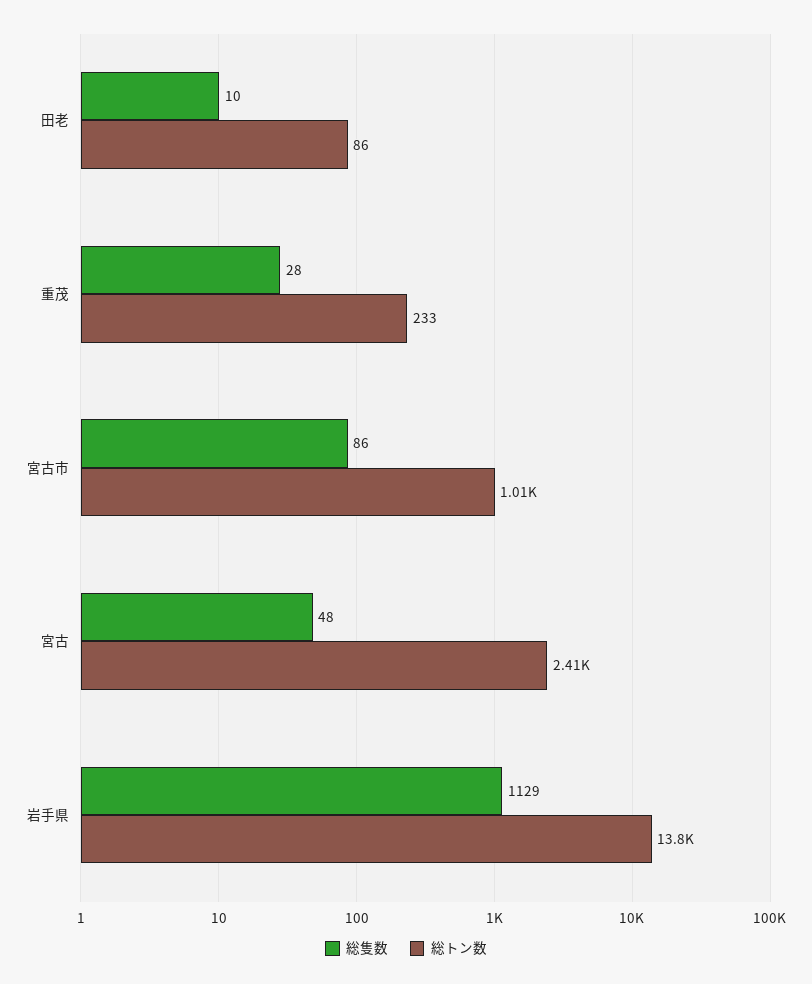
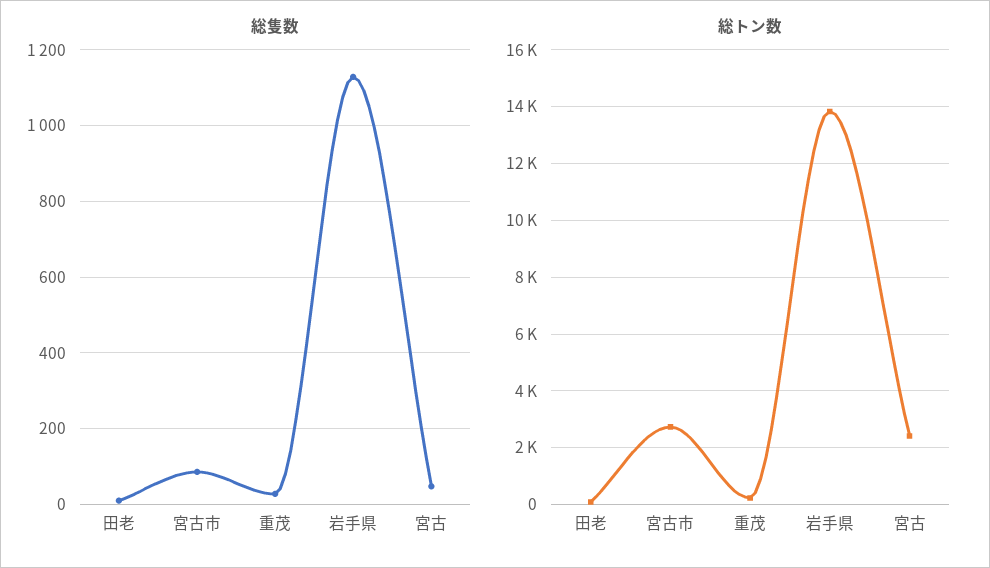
総トン数, 宮古市: 1010 -> 2750

